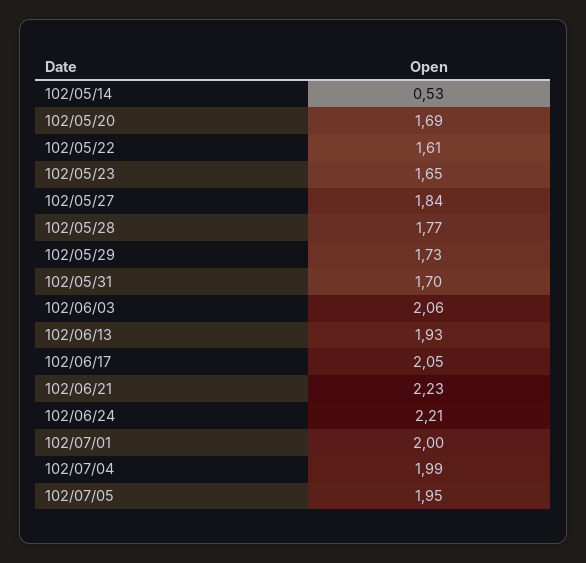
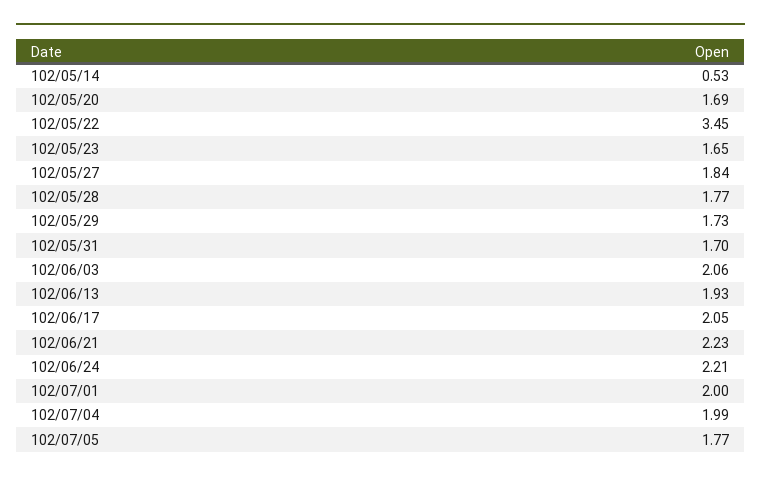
102/05/22: 1.61 -> 3.45
102/07/05: 1.95 -> 1.77

